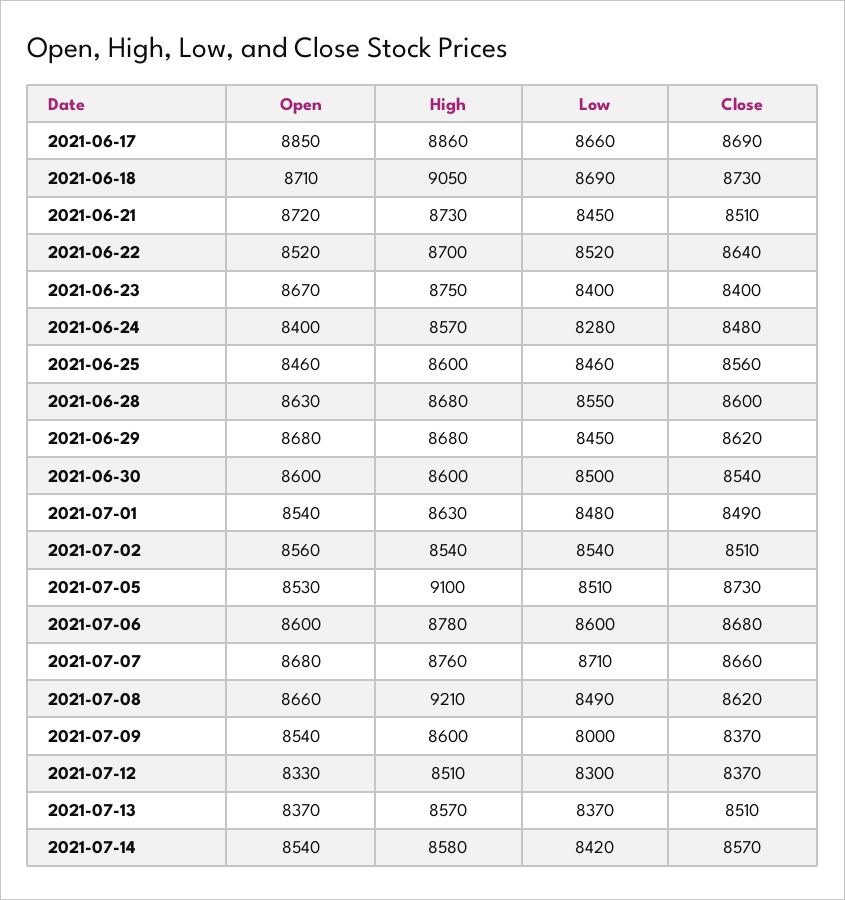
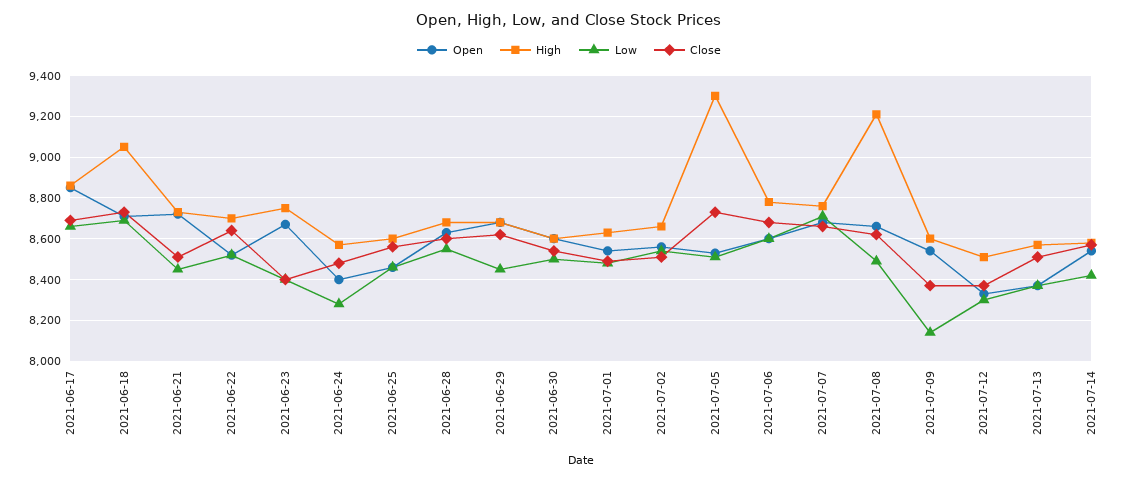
High, 2021-07-02: 8540 -> 8650
High, 2021-07-05: 9100 -> 9300
Low, 2021-07-09: 8000 -> 8150

